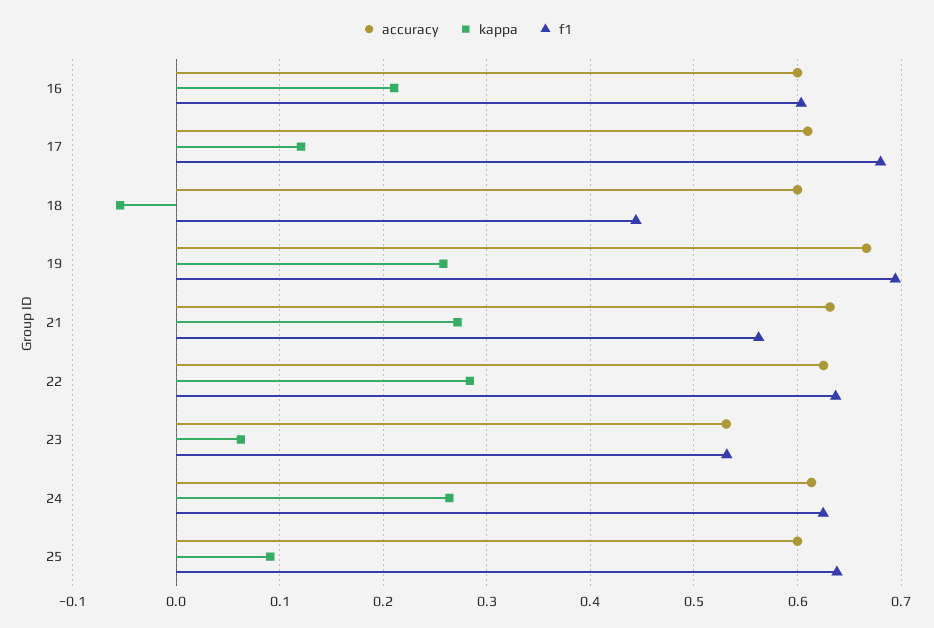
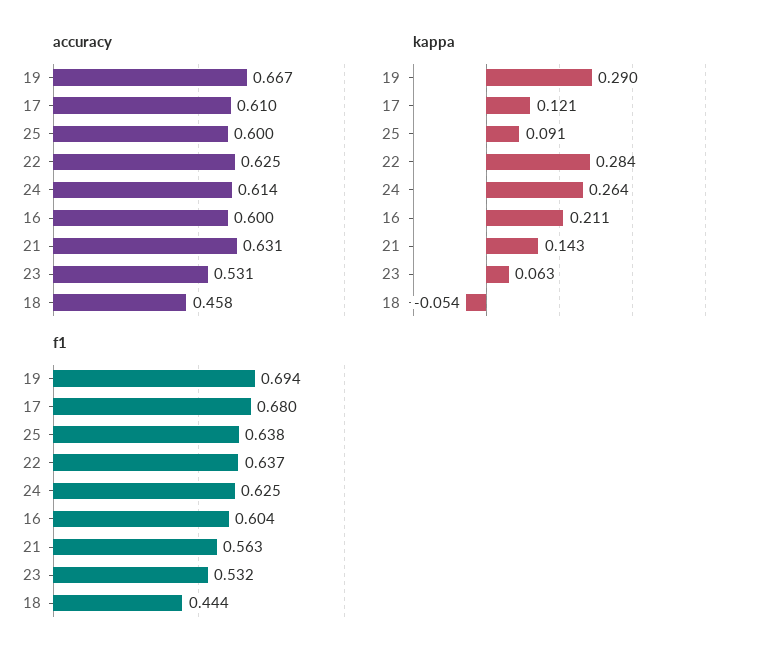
accuracy, 18: 0.6 -> 0.458
kappa, 19: 0.26 -> 0.29
kappa, 21: 0.27 -> 0.143

